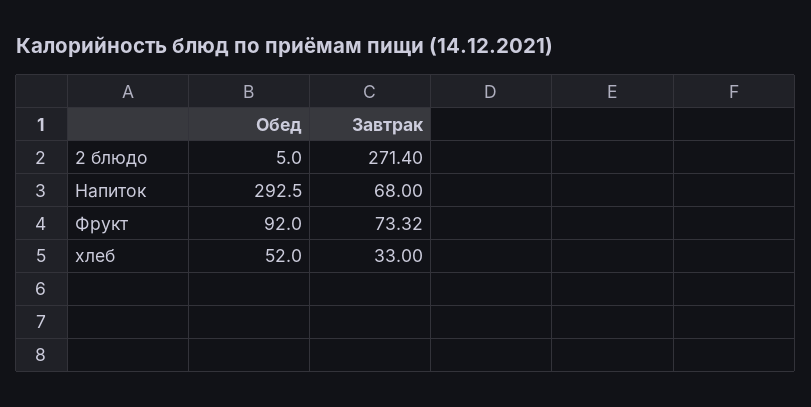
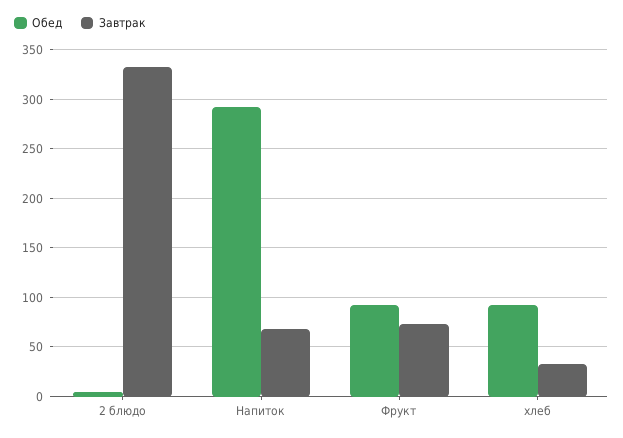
Завтрак, 2 блюдо: 271.4 -> 330
Обед, хлеб: 52 -> 90

